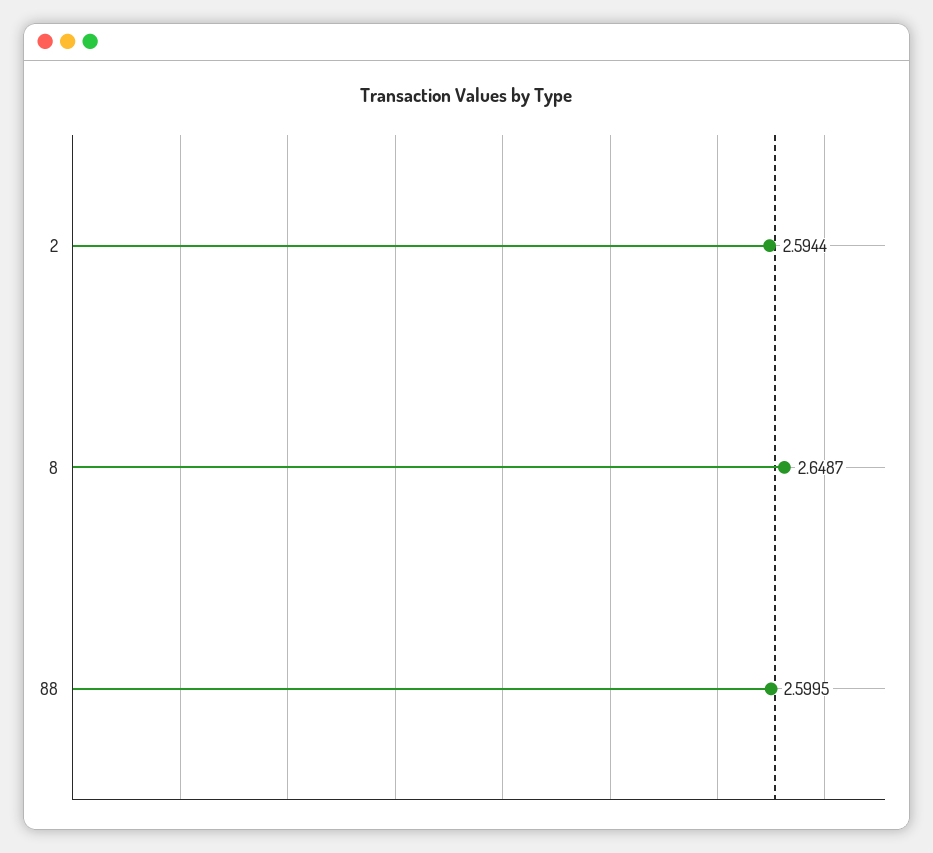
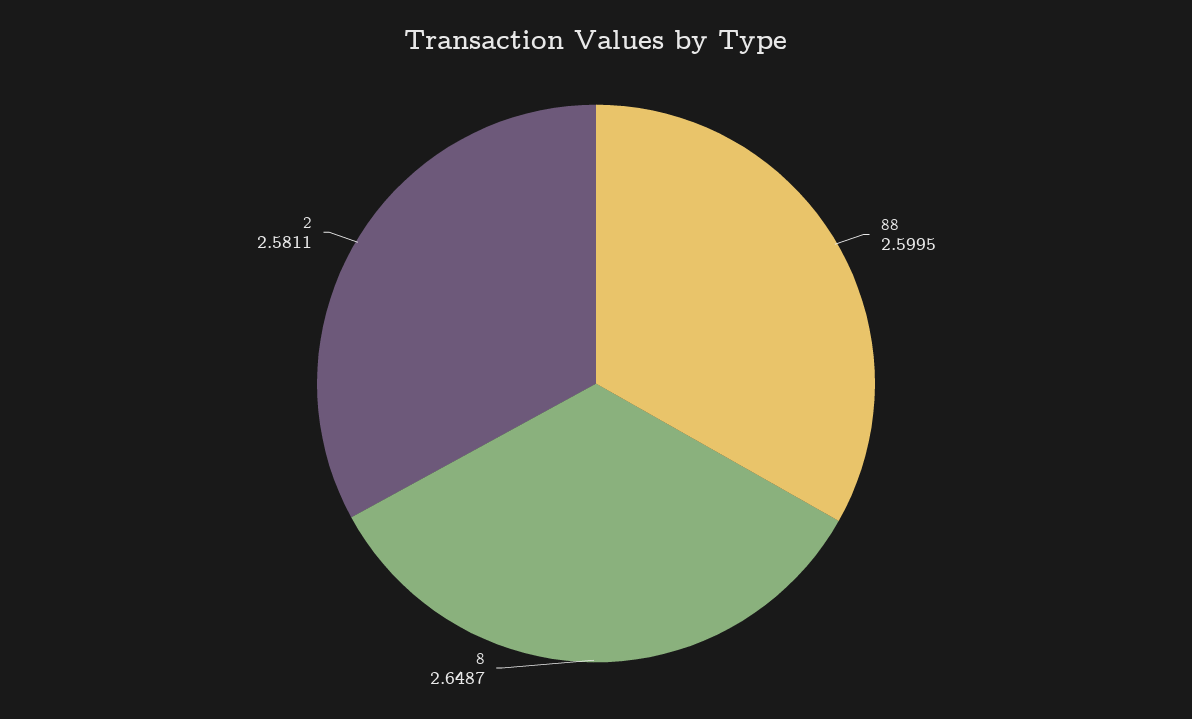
2: 2.5944 -> 2.5811

